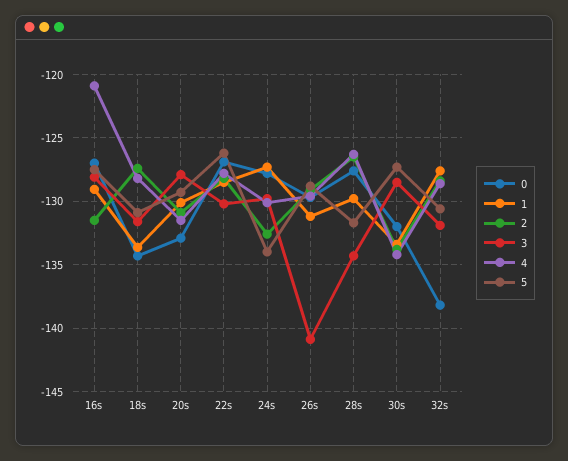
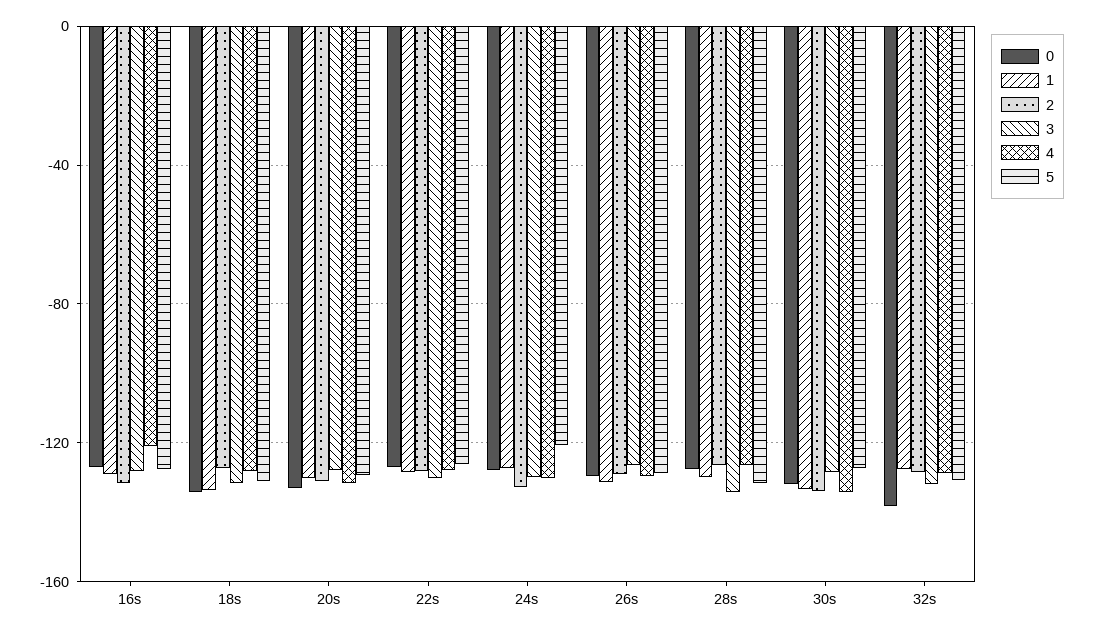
5, 24s: -134 -> -120
3, 26s: -141 -> -125

